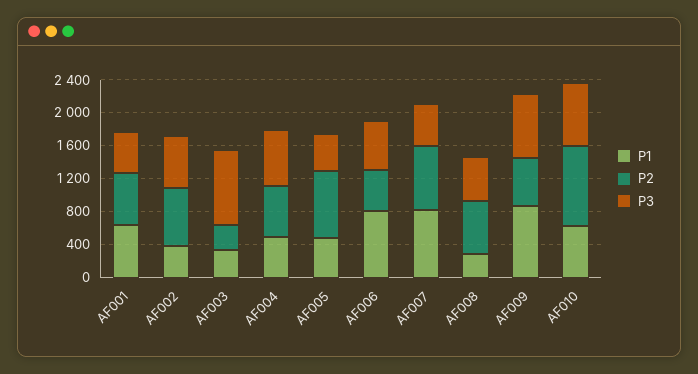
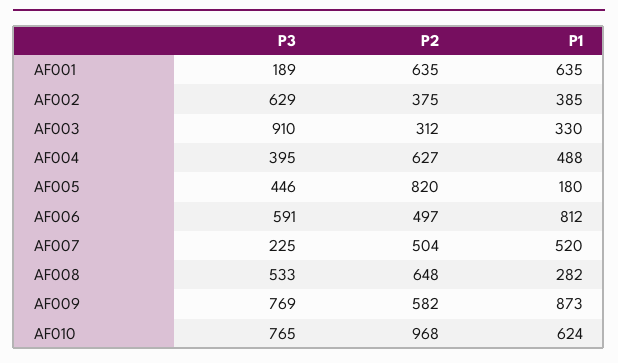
P3, AF001: 500 -> 189
P2, AF002: 700 -> 375
P3, AF004: 700 -> 395
P1, AF005: 500 -> 180
P1, AF007: 800 -> 520
P2, AF007: 800 -> 504
P3, AF007: 500 -> 225

